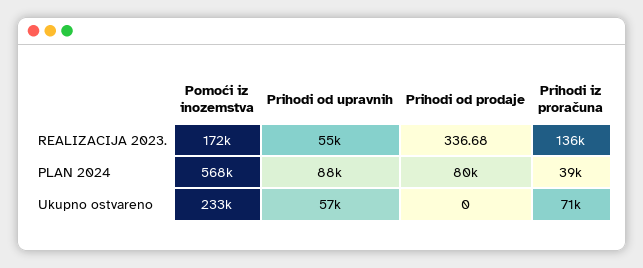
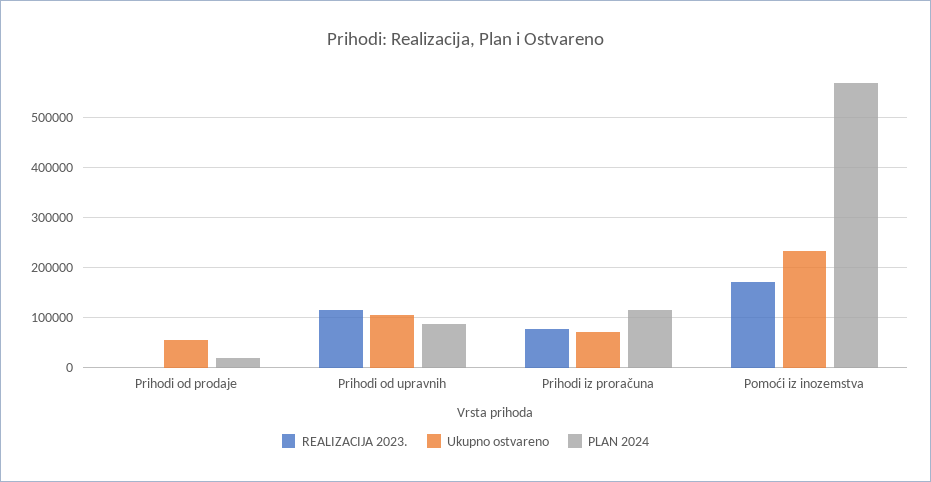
REALIZACIJA 2023., Prihodi od upravnih: 55000 -> 120000
REALIZACIJA 2023., Prihodi iz proračuna: 136000 -> 80000
PLAN 2024, Prihodi od prodaje: 80000 -> 20000
PLAN 2024, Prihodi iz proračuna: 39000 -> 120000
Ukupno ostvareno, Prihodi od upravnih: 57000 -> 100000
Ukupno ostvareno, Prihodi od prodaje: 0 -> 60000

